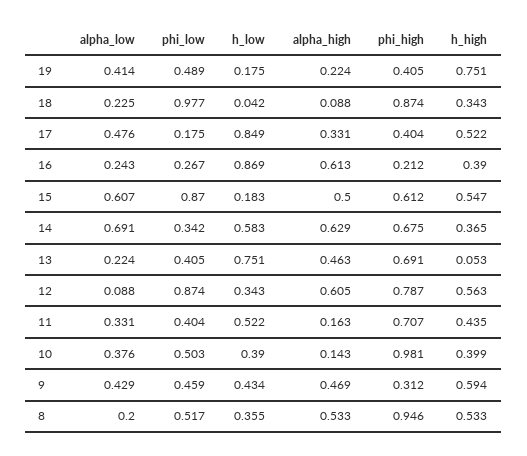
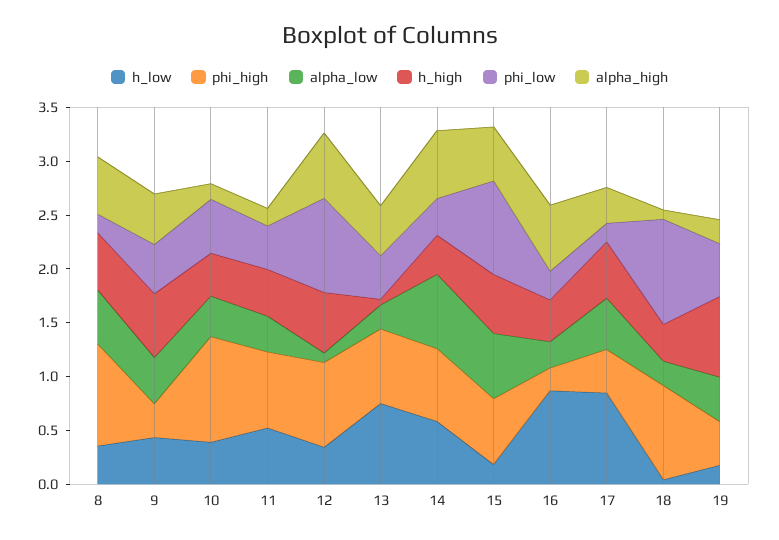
alpha_low, 8: 0.2 -> 0.5
phi_low, 8: 0.517 -> 0.2

